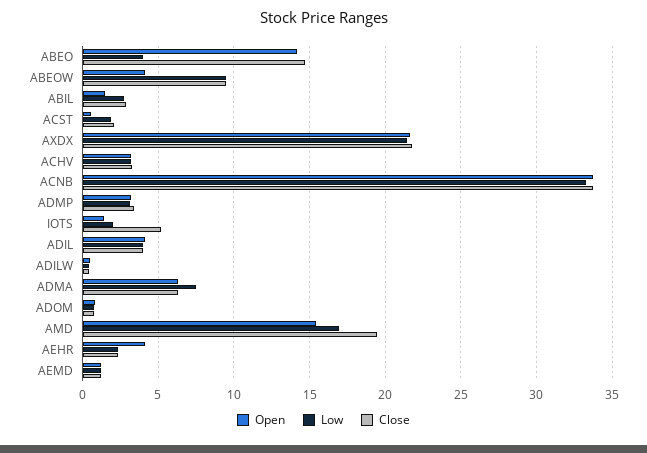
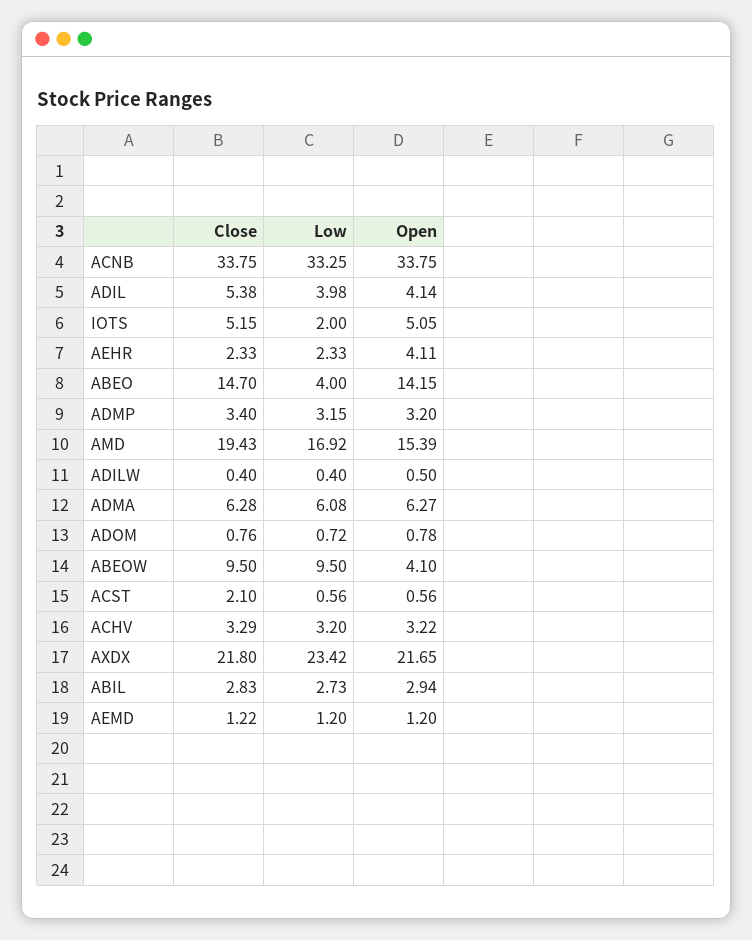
Open, ABIL: 1.5 -> 2.94
Low, ACST: 2 -> 0.56
Low, AXDX: 21.5 -> 23.42
Open, IOTS: 1.5 -> 5.05
Close, ADIL: 4 -> 5.38
Low, ADMA: 7.5 -> 6.08

